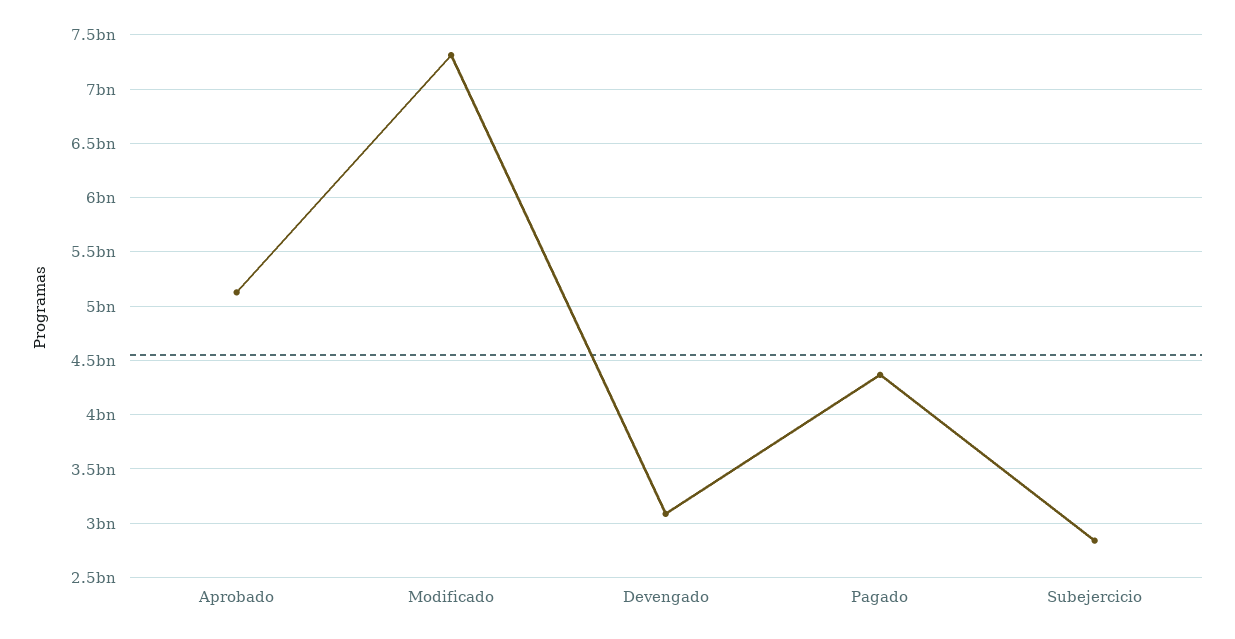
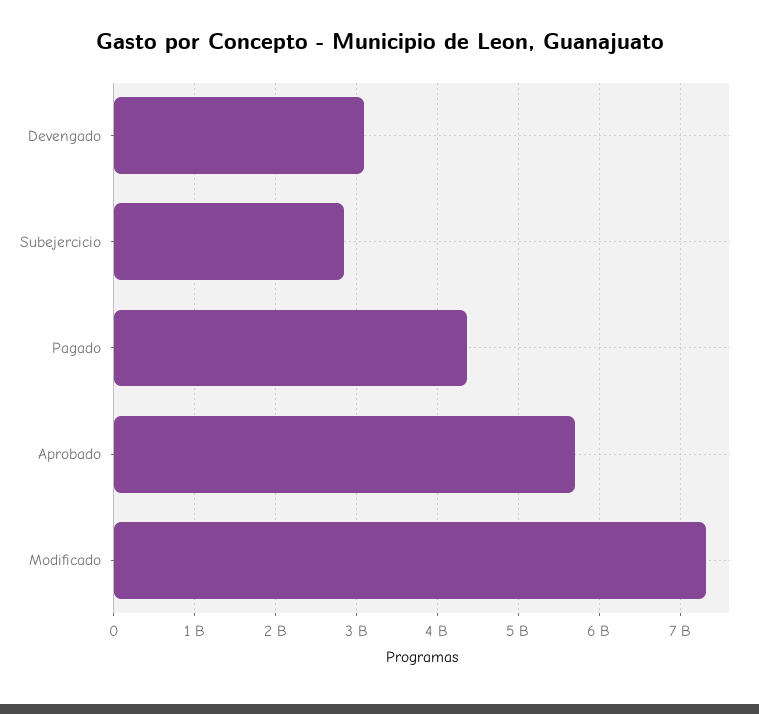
Aprobado: 5100000000 -> 5700000000

